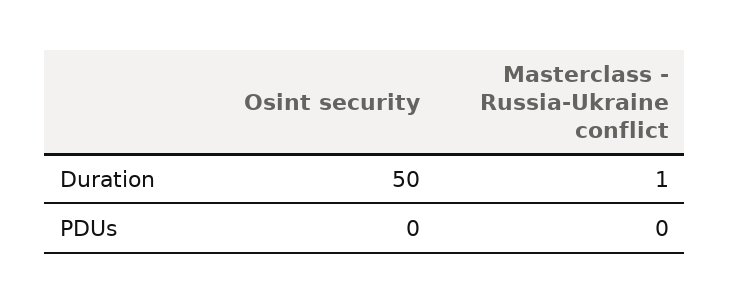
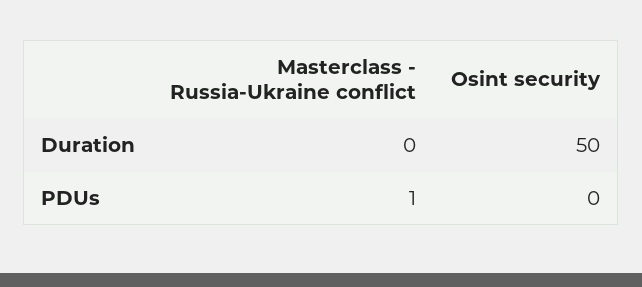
Masterclass - Russia-Ukraine conflict, Duration: 1 -> 0
Masterclass - Russia-Ukraine conflict, PDUs: 0 -> 1

